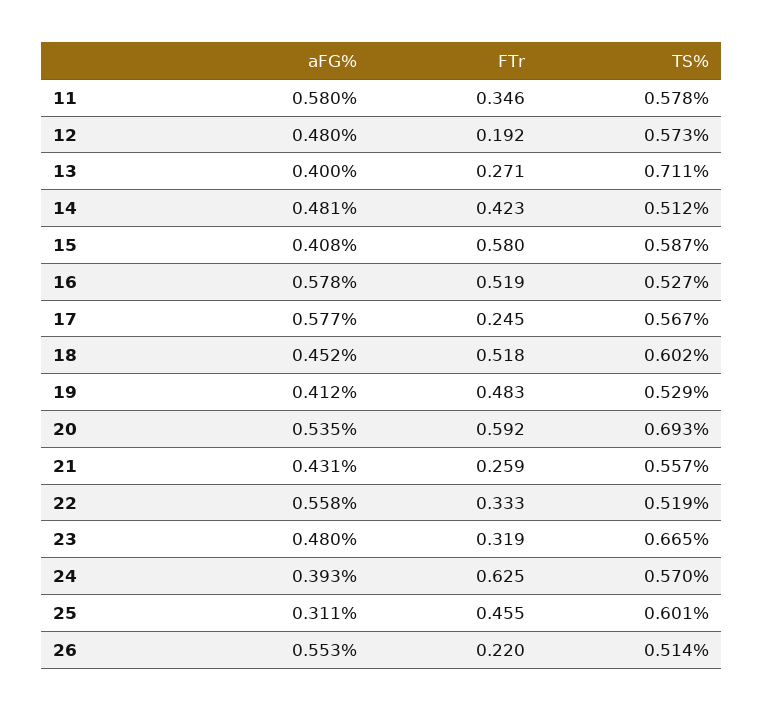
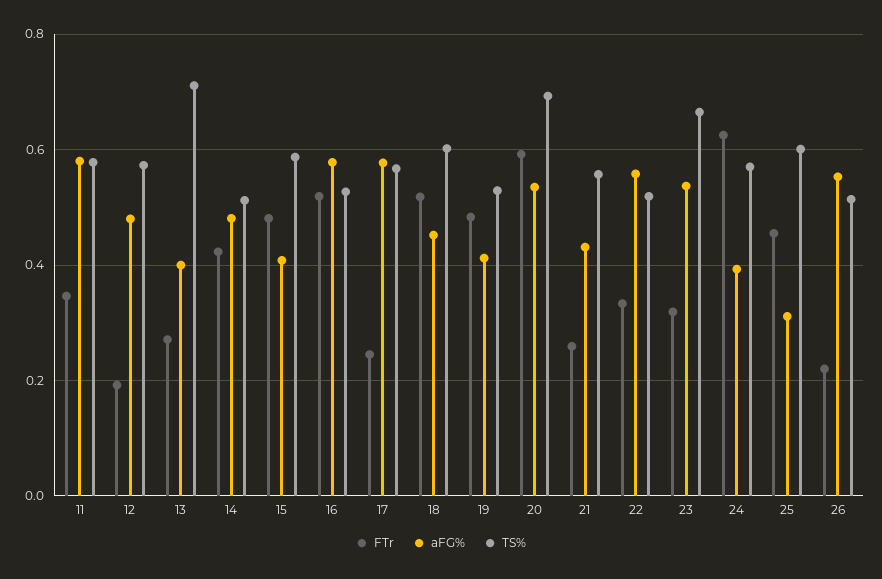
FTr, 15: 0.58 -> 0.48
aFG%, 23: 0.48 -> 0.54

